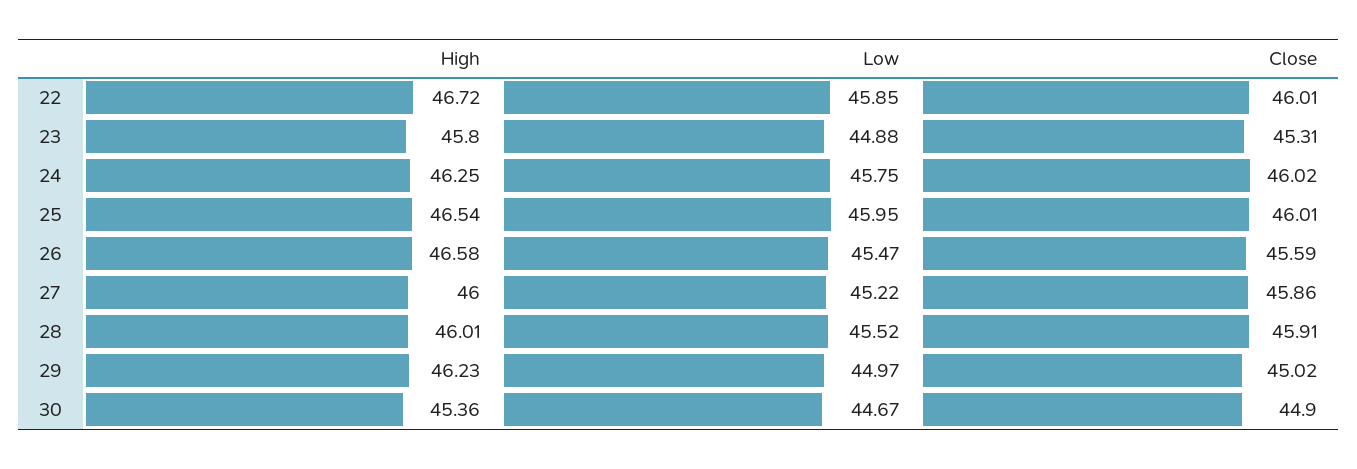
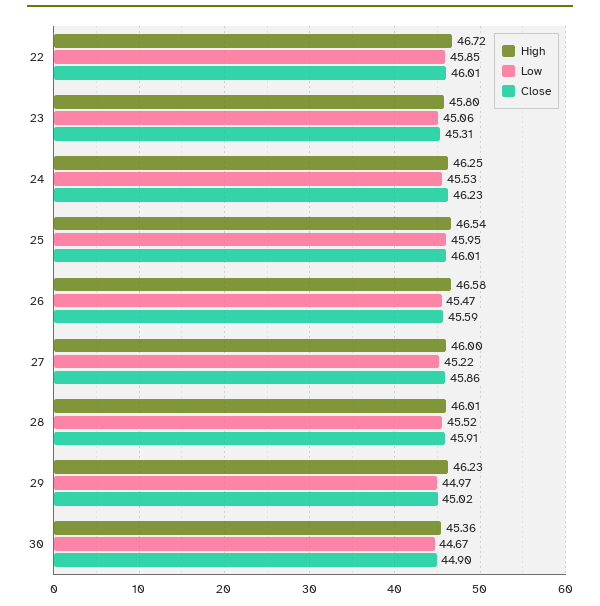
Low, 23: 44.88 -> 45.06
Low, 24: 45.75 -> 45.53
Close, 24: 46.02 -> 46.23

